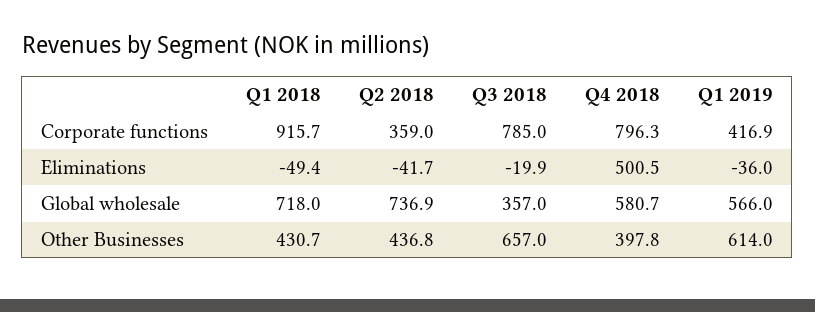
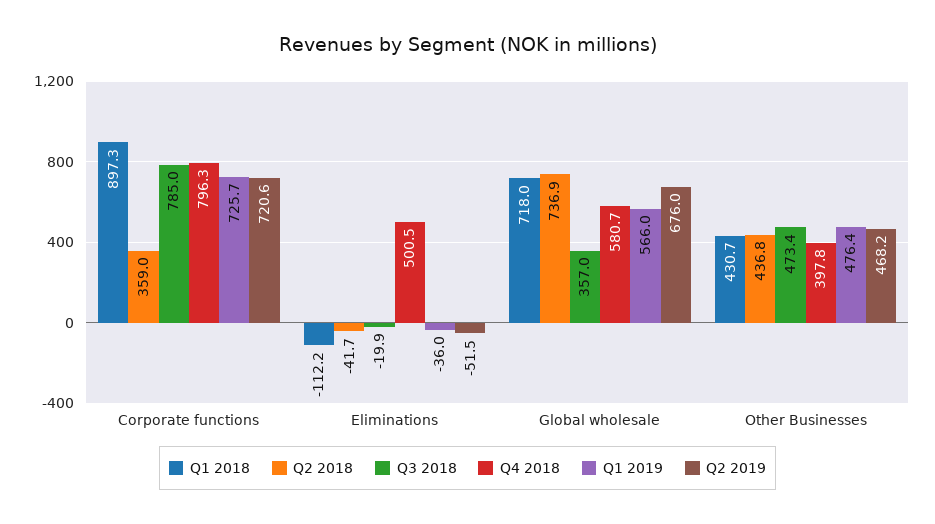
Q1 2018, Corporate functions: 915.7 -> 897.3
Q1 2019, Corporate functions: 416.9 -> 725.7
Q1 2018, Eliminations: -49.4 -> -112.2
Q3 2018, Other Businesses: 657 -> 473.4
Q1 2019, Other Businesses: 614 -> 476.4
Q2 2019, Corporate functions: none -> 720.6
Q2 2019, Eliminations: none -> -51.5
Q2 2019, Global wholesale: none -> 676
Q2 2019, Other Businesses: none -> 468.2

